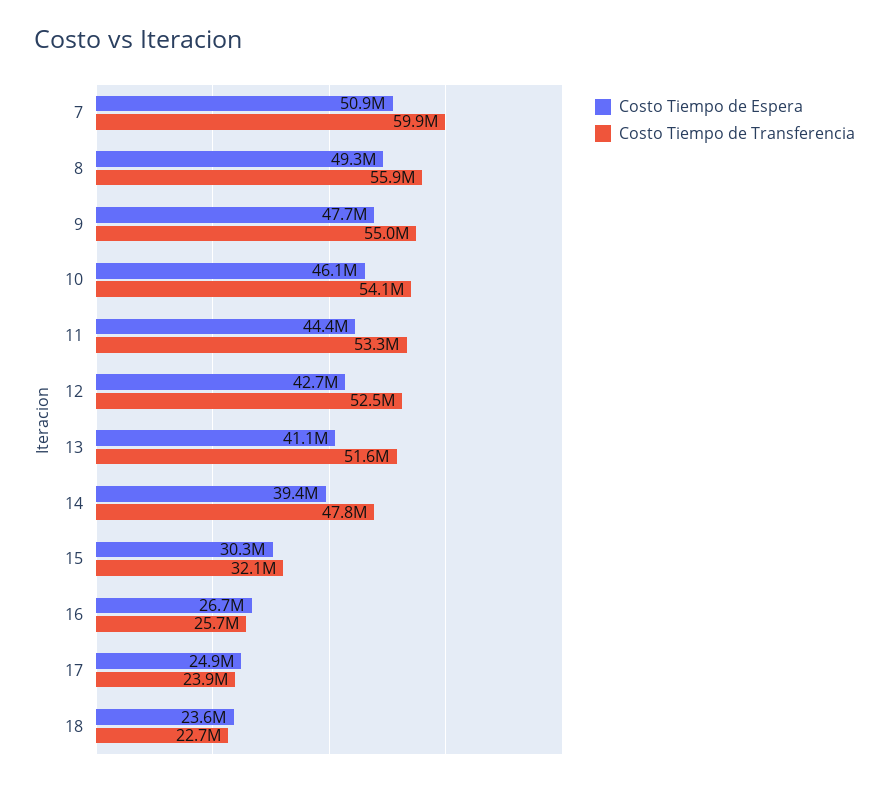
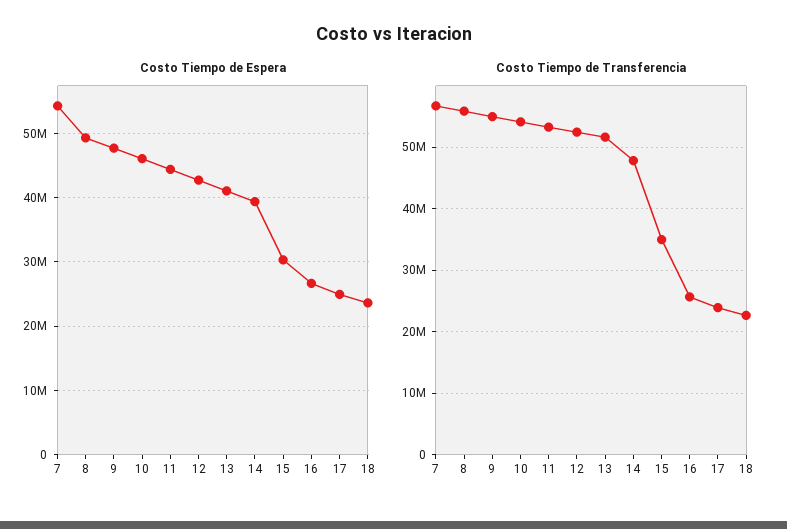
Costo Tiempo de Espera, 7: 50900000 -> 54000000
Costo Tiempo de Transferencia, 7: 59900000 -> 57000000
Costo Tiempo de Transferencia, 15: 32100000 -> 35000000

